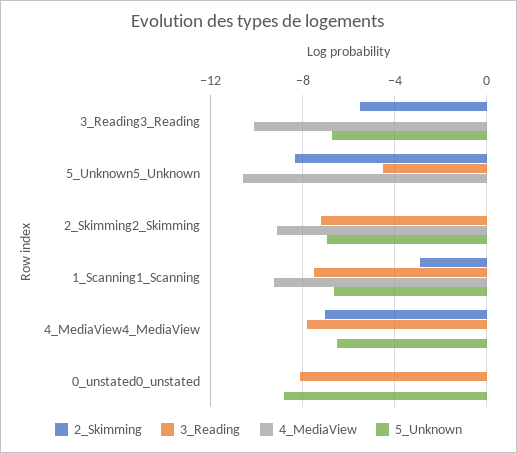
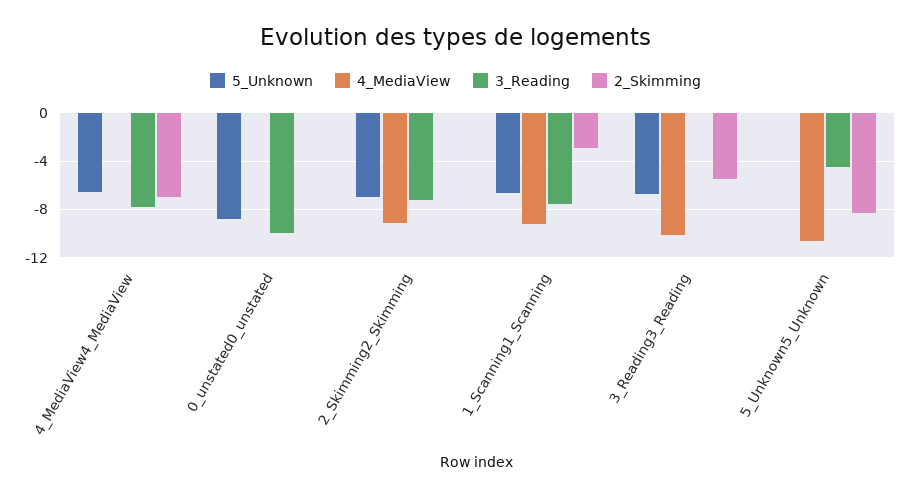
3_Reading, 0_unstated0_unstated: -8 -> -10

